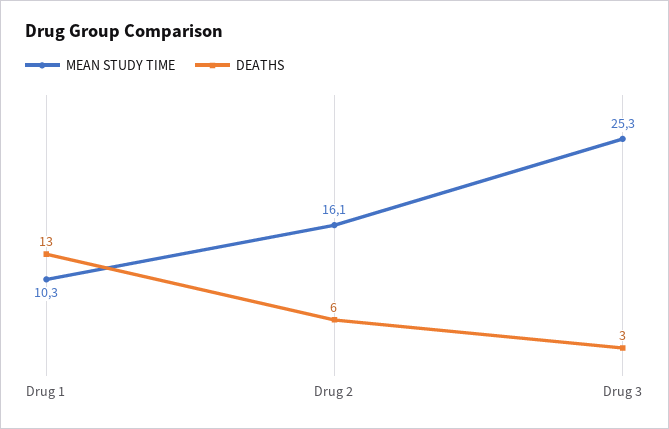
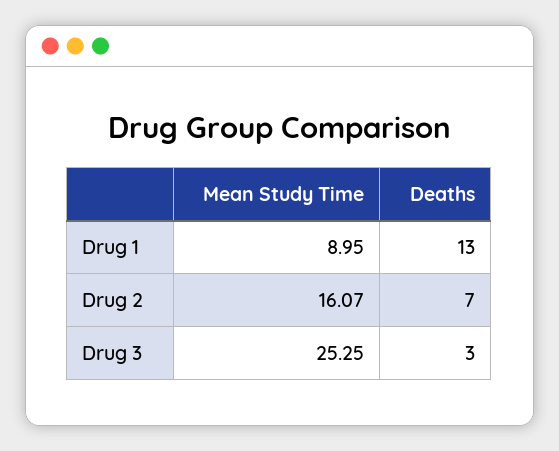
MEAN STUDY TIME, Drug 1: 10.3 -> 8.95
DEATHS, Drug 2: 6 -> 7

